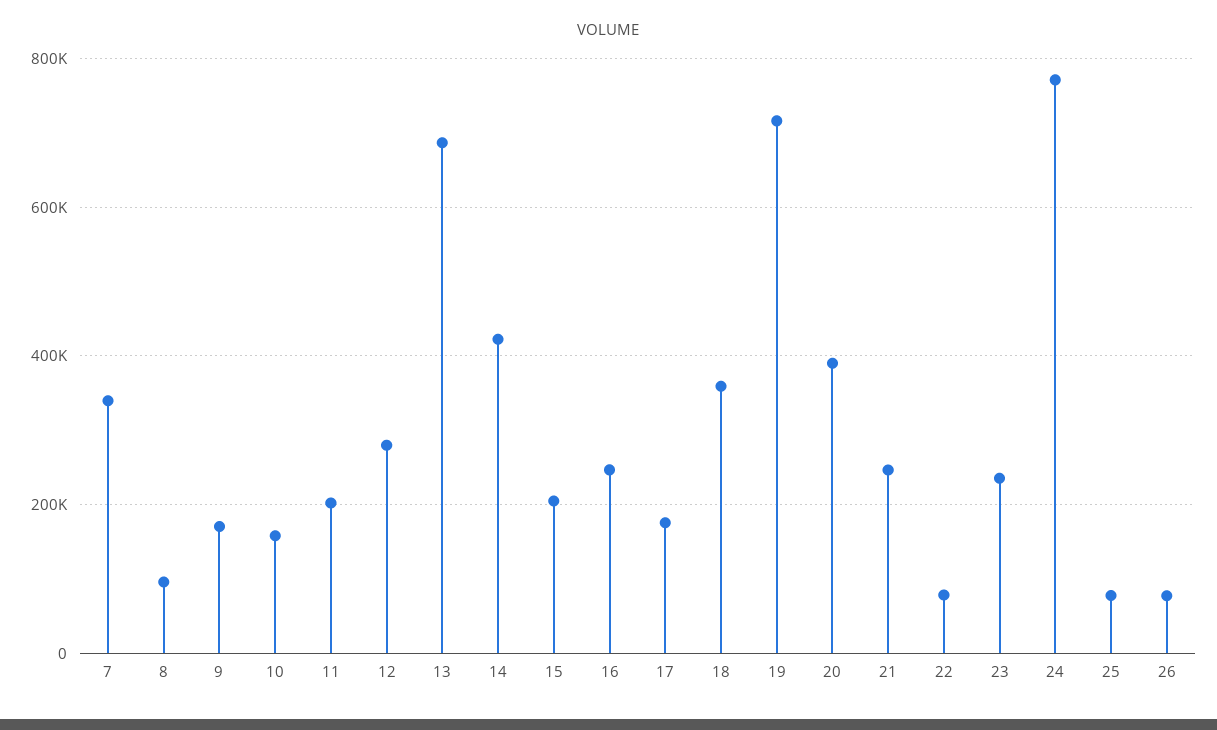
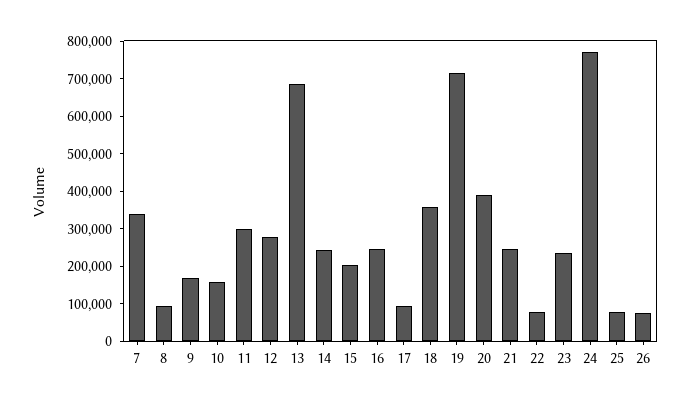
11: 200000 -> 300000
14: 420000 -> 250000
17: 180000 -> 100000

